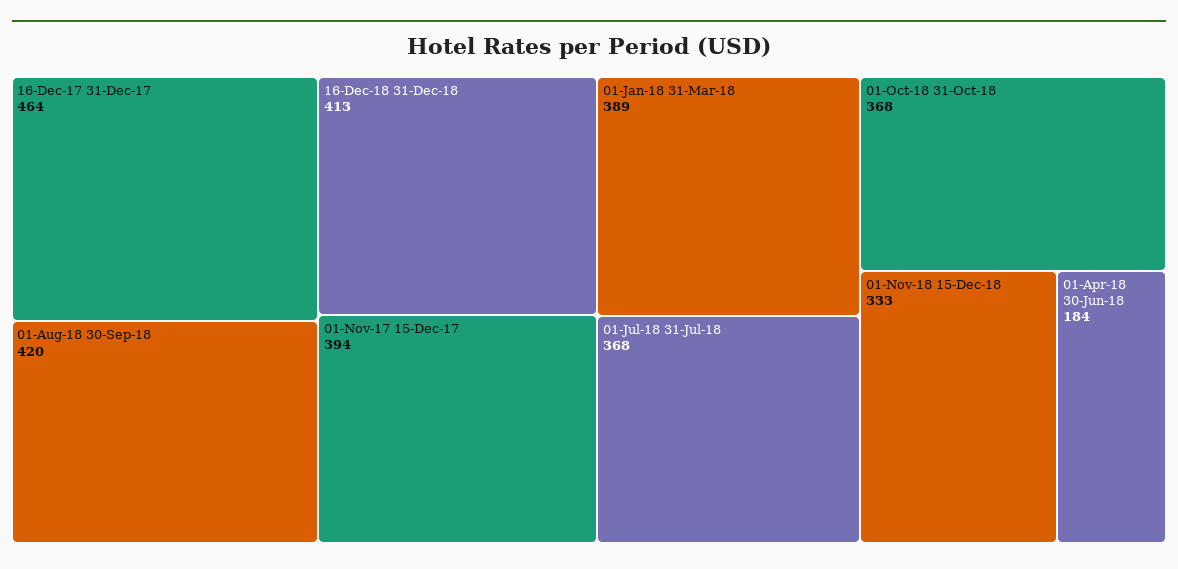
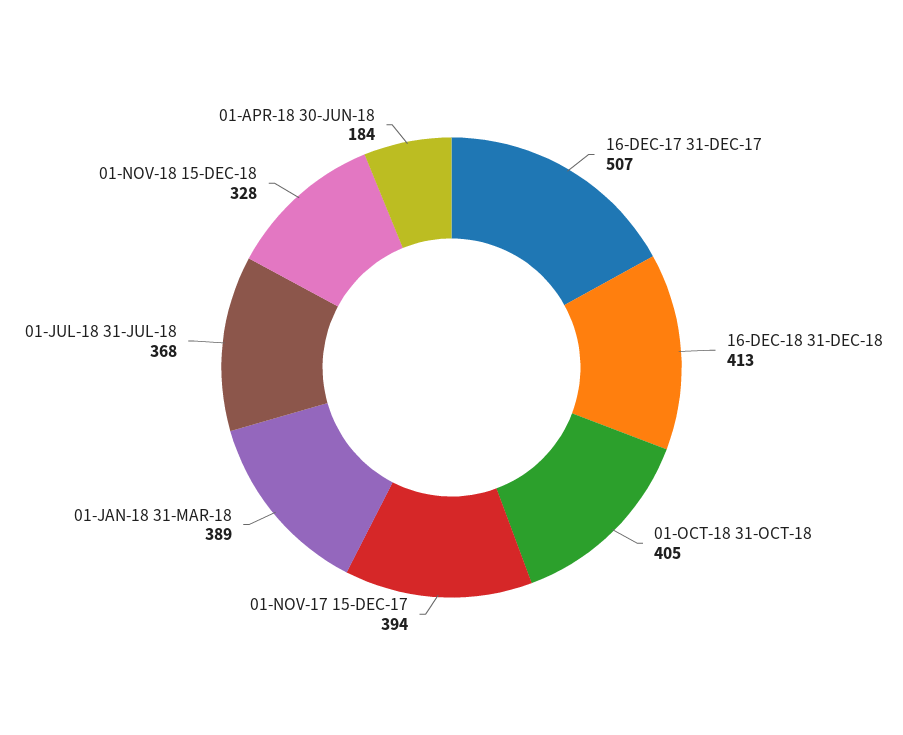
16-Dec-17 31-Dec-17: 464 -> 507
01-Aug-18 30-Sep-18: 420 -> none
01-Oct-18 31-Oct-18: 368 -> 405
01-Nov-18 15-Dec-18: 333 -> 328

